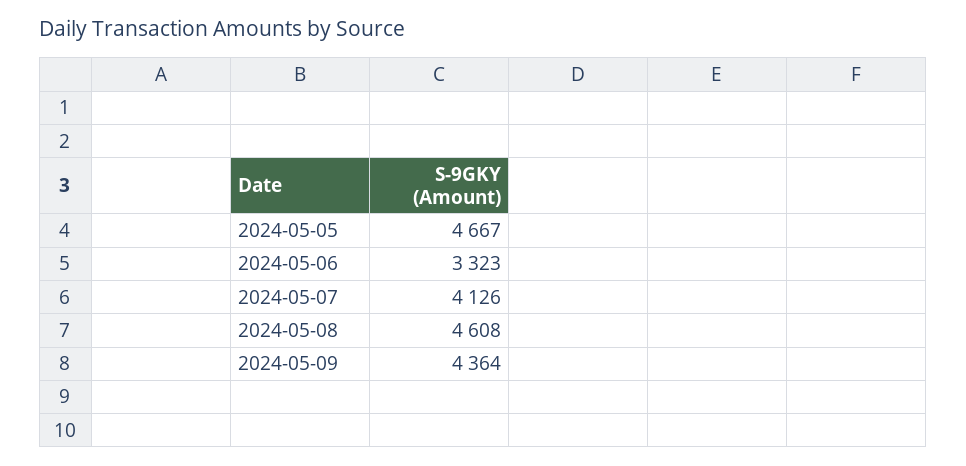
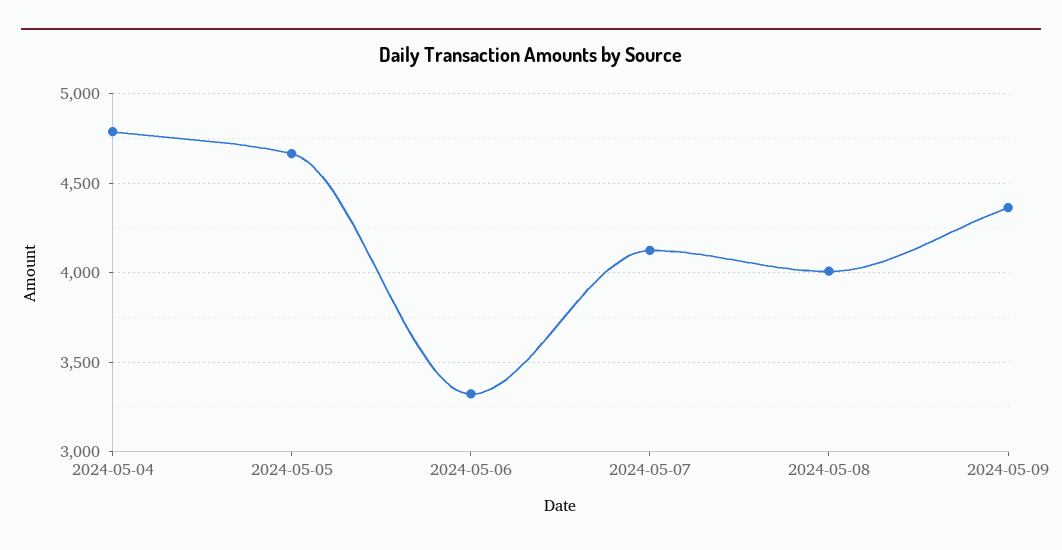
2024-05-08: 4608 -> 4000
2024-05-04: none -> 4800

